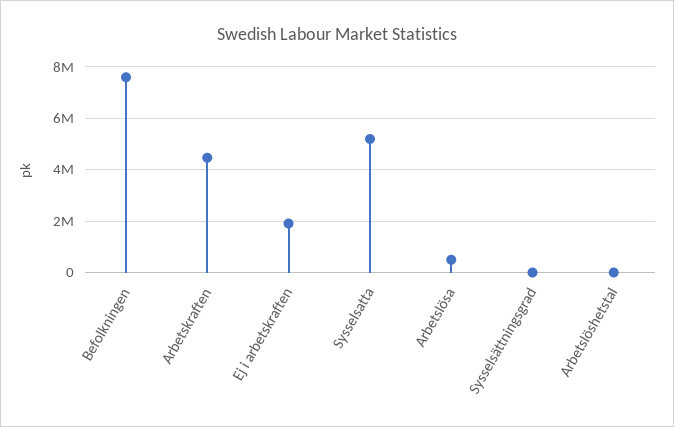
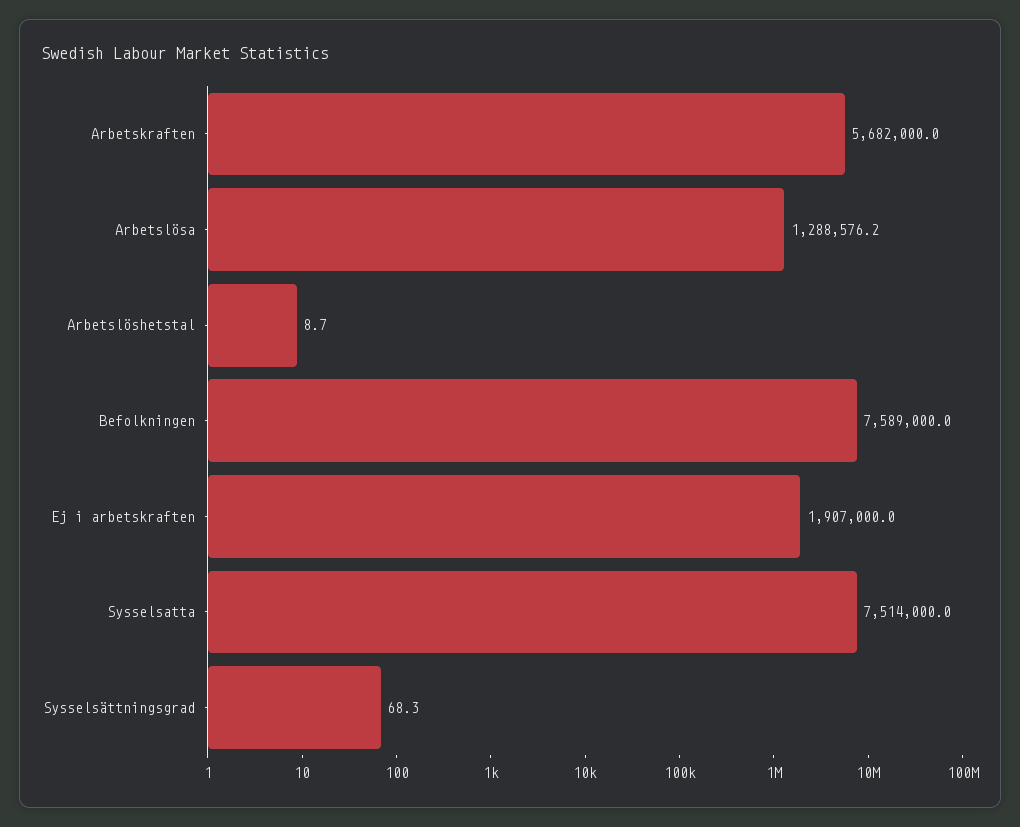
Arbetskraften: 4500000 -> 5682000
Sysselsatta: 5250000 -> 7514000
Arbetslösa: 500000 -> 1288576.2

